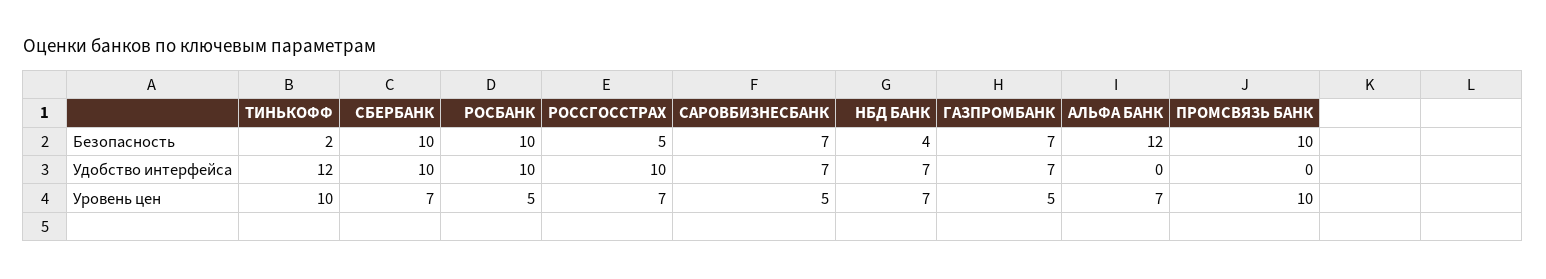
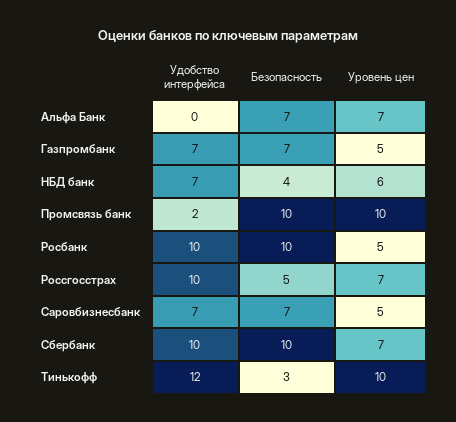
ТИНЬКОФФ, Безопасность: 2 -> 3
АЛЬФА БАНК, Безопасность: 12 -> 7
ПРОМСВЯЗЬ БАНК, Удобство интерфейса: 0 -> 2
НБД БАНК, Уровень цен: 7 -> 6

